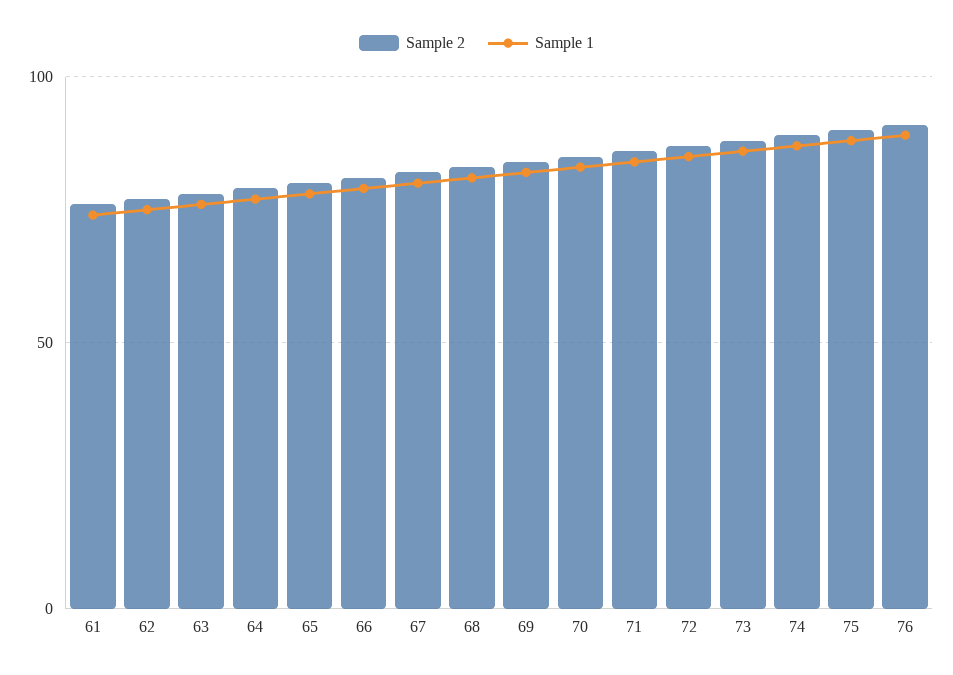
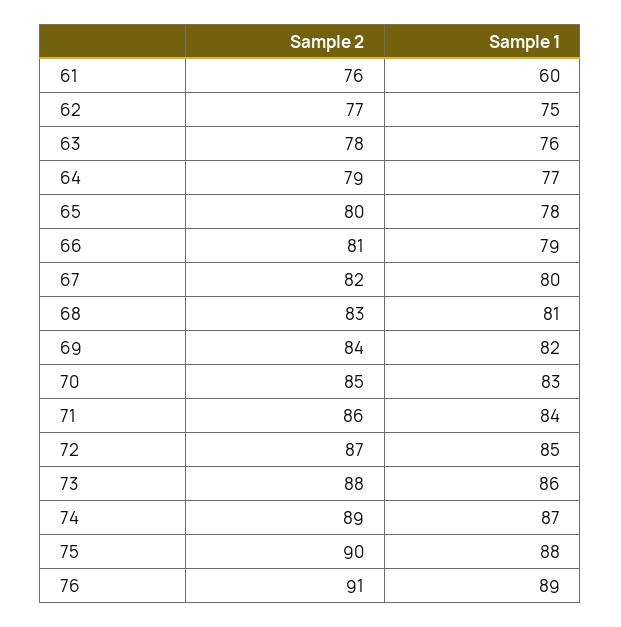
Sample 1, 61: 75 -> 60

